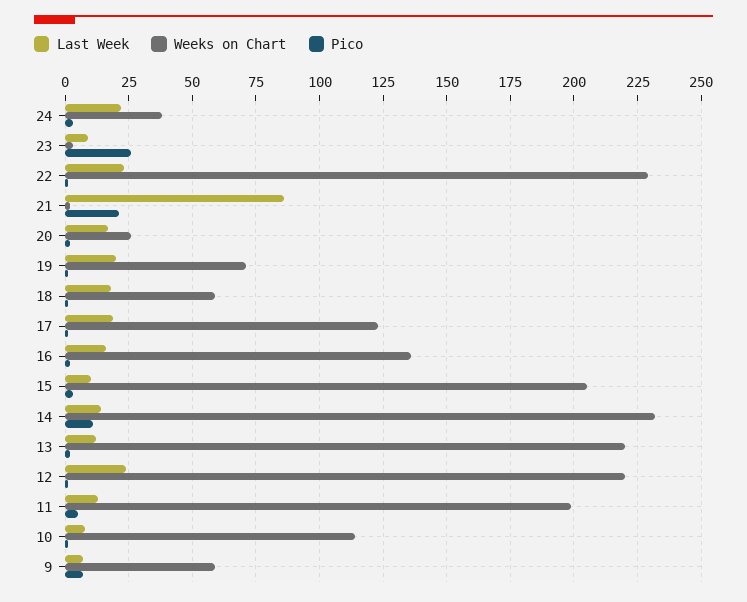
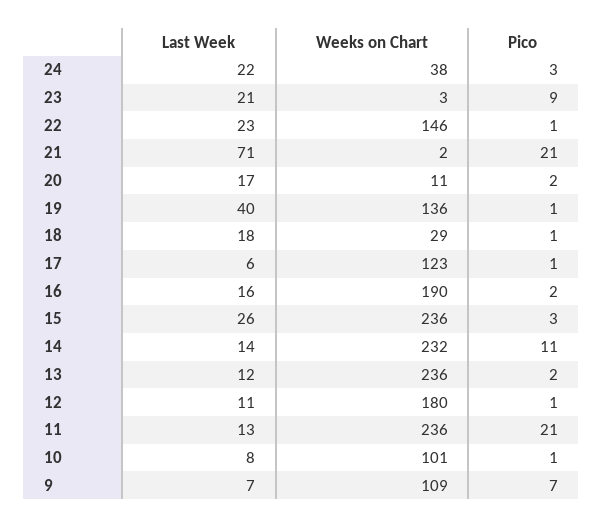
Last Week, 23: 10 -> 21
Pico, 23: 25 -> 9
Weeks on Chart, 22: 230 -> 146
Last Week, 21: 85 -> 71
Weeks on Chart, 20: 25 -> 11
Last Week, 19: 20 -> 40
Weeks on Chart, 19: 70 -> 136
Weeks on Chart, 18: 60 -> 29
Last Week, 17: 20 -> 6
Weeks on Chart, 16: 135 -> 190
Last Week, 15: 10 -> 26
Weeks on Chart, 15: 205 -> 236
Weeks on Chart, 13: 220 -> 236
Last Week, 12: 25 -> 11
Weeks on Chart, 12: 220 -> 180
Weeks on Chart, 11: 200 -> 236
Pico, 11: 5 -> 21
Weeks on Chart, 10: 115 -> 101
Weeks on Chart, 9: 60 -> 109

